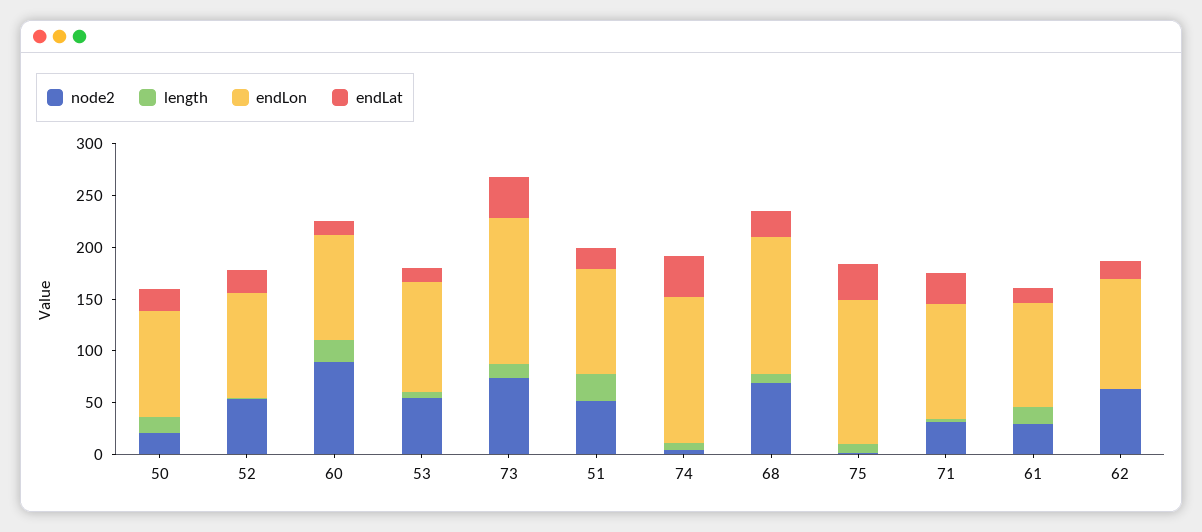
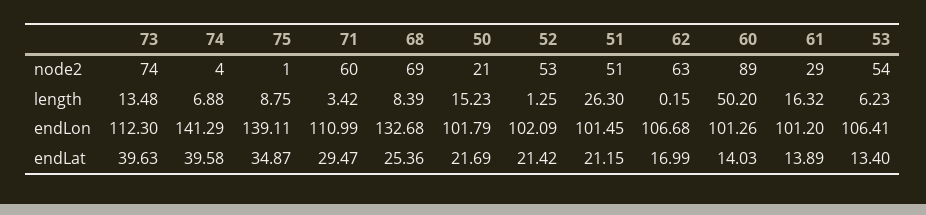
length, 60: 20 -> 50.2
endLon, 73: 140 -> 112.3
node2, 71: 30 -> 60

